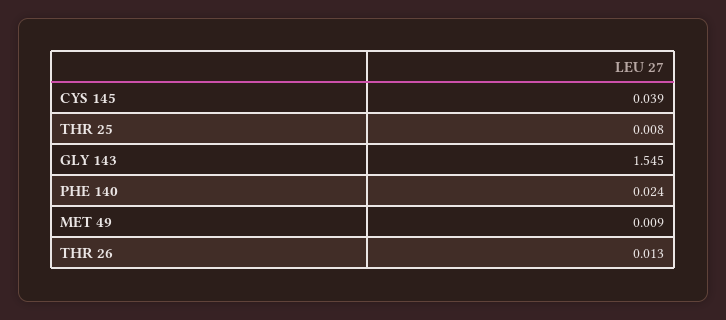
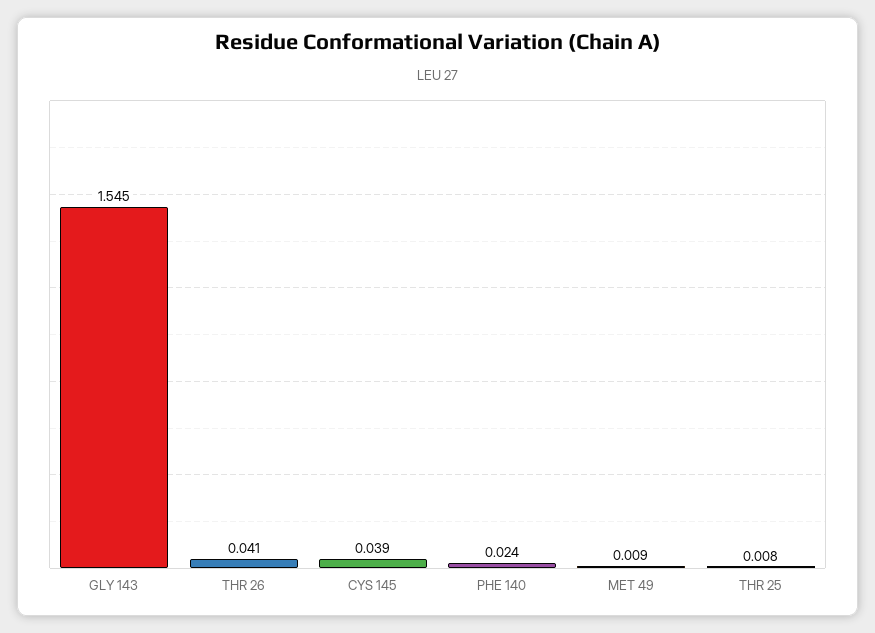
THR 26: 0.013 -> 0.041

